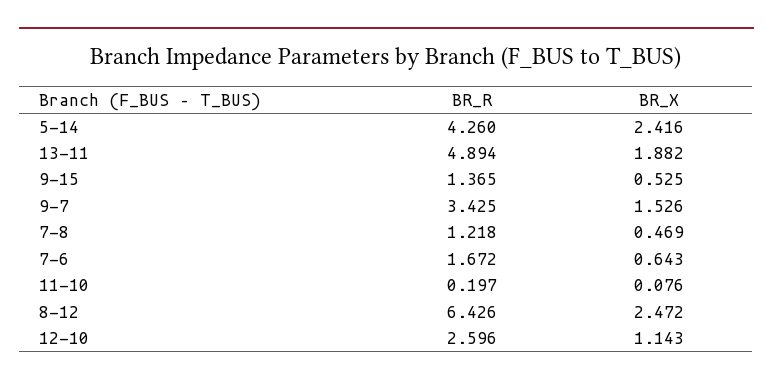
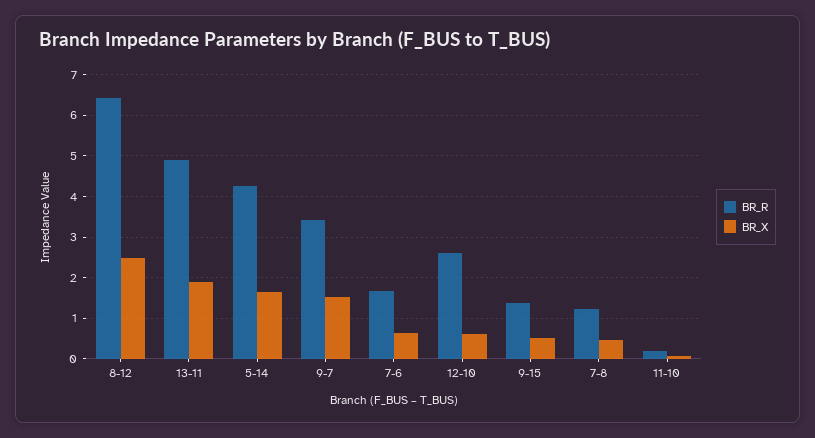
BR_X, 5-14: 2.416 -> 1.6
BR_X, 12-10: 1.143 -> 0.6

